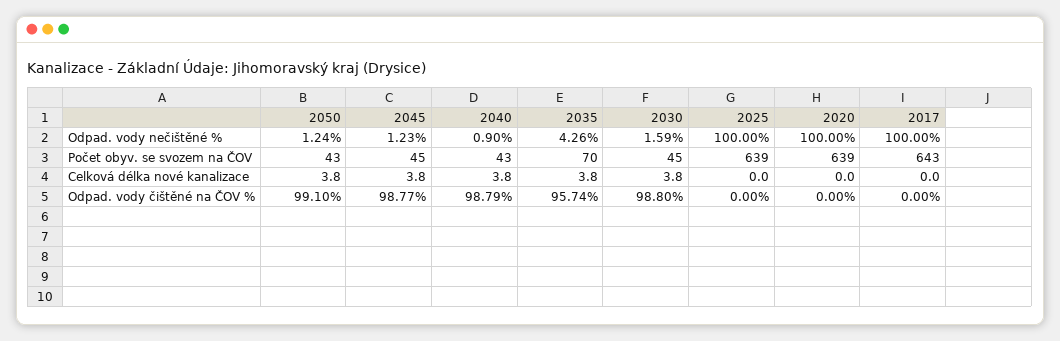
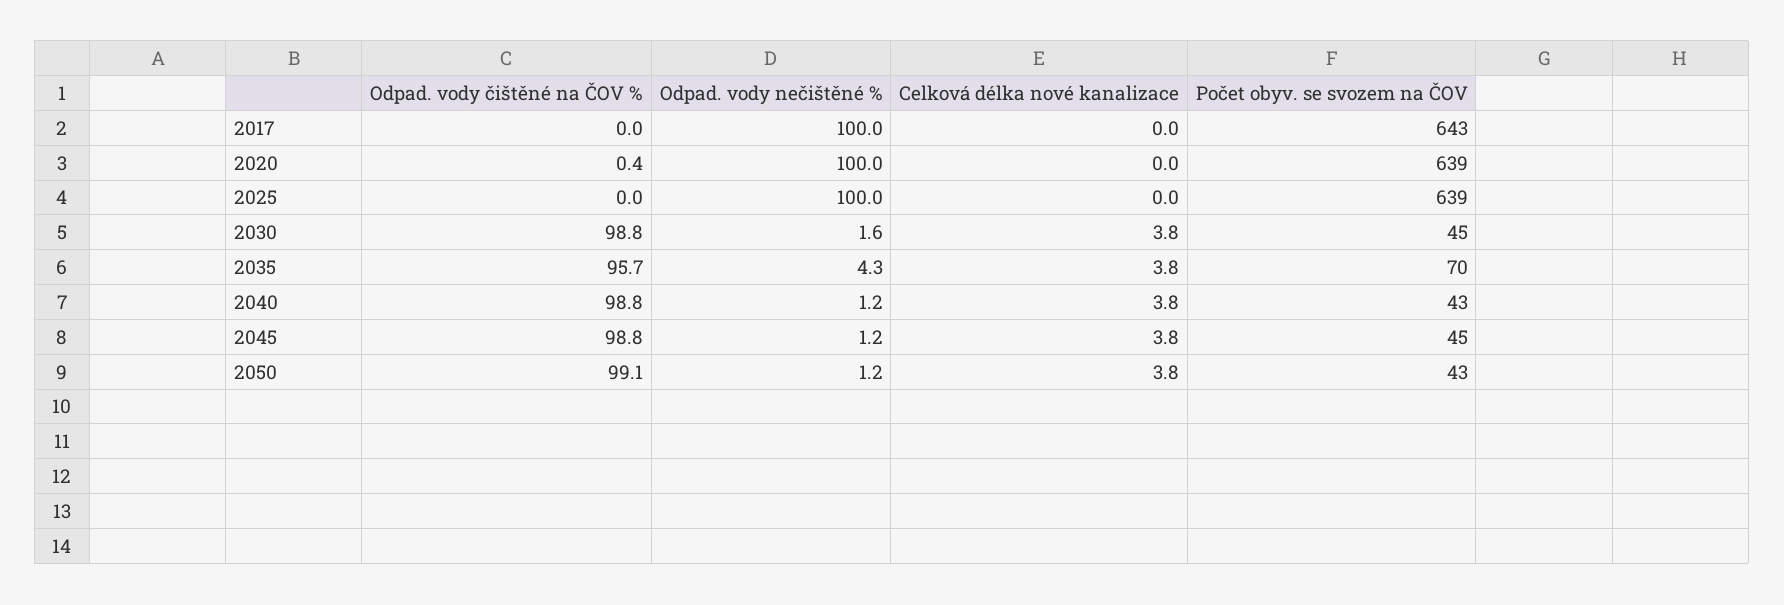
2040, Odpad. vody nečištěné %: 0.9 -> 1.2
2020, Odpad. vody čištěné na ČOV %: 0 -> 0.4

